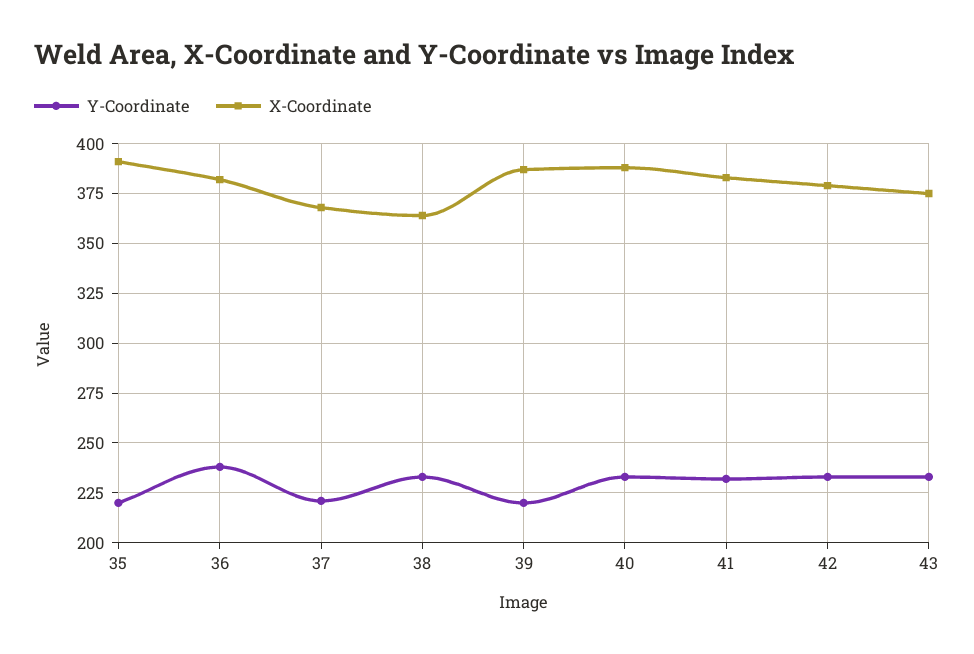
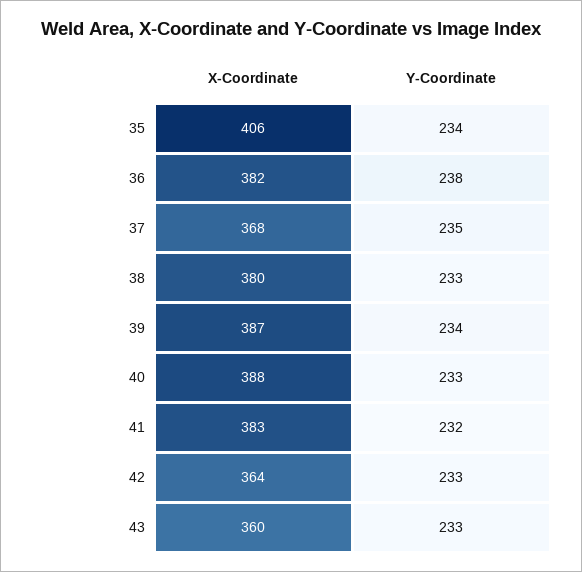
Y-Coordinate, 35: 220 -> 234
X-Coordinate, 35: 390 -> 406
Y-Coordinate, 37: 220 -> 235
X-Coordinate, 38: 365 -> 380
Y-Coordinate, 39: 220 -> 234
X-Coordinate, 42: 380 -> 364
X-Coordinate, 43: 375 -> 360

